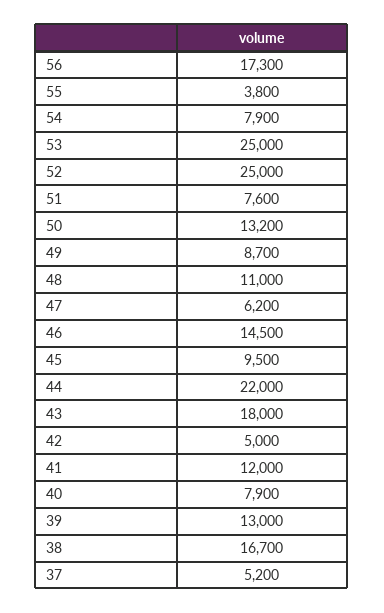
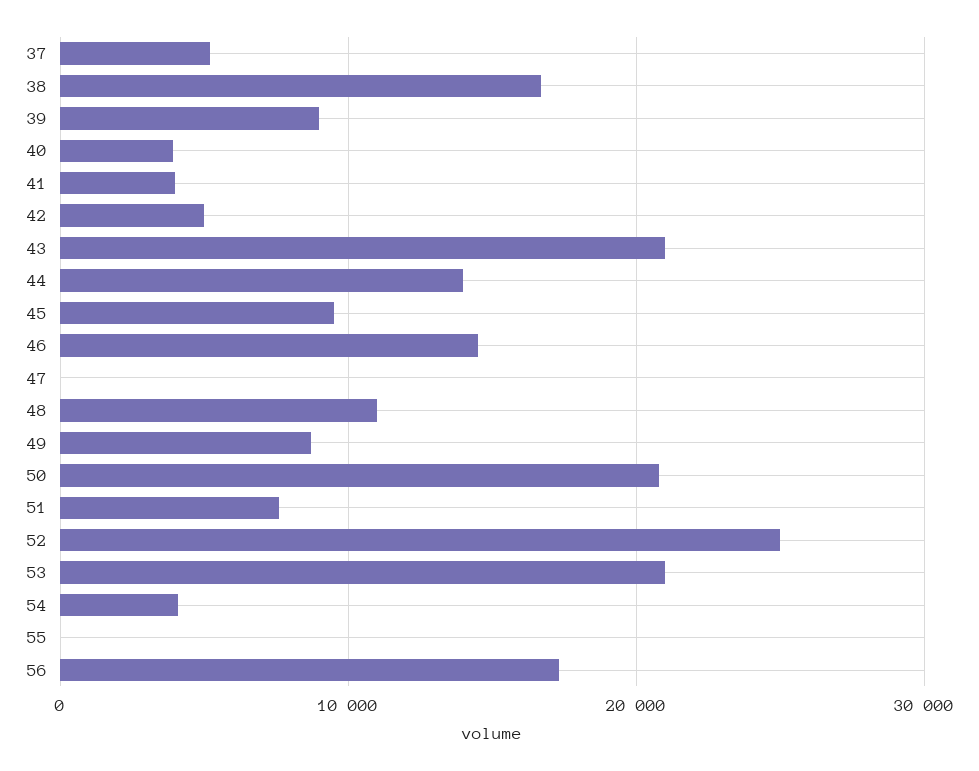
55: 3800 -> 0
54: 7900 -> 4000
53: 25000 -> 21000
50: 13200 -> 21000
47: 6200 -> 0
44: 22000 -> 14000
43: 18000 -> 21000
41: 12000 -> 4000
40: 7900 -> 4000
39: 13000 -> 9000

